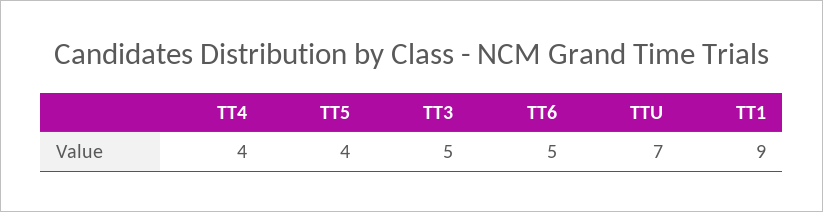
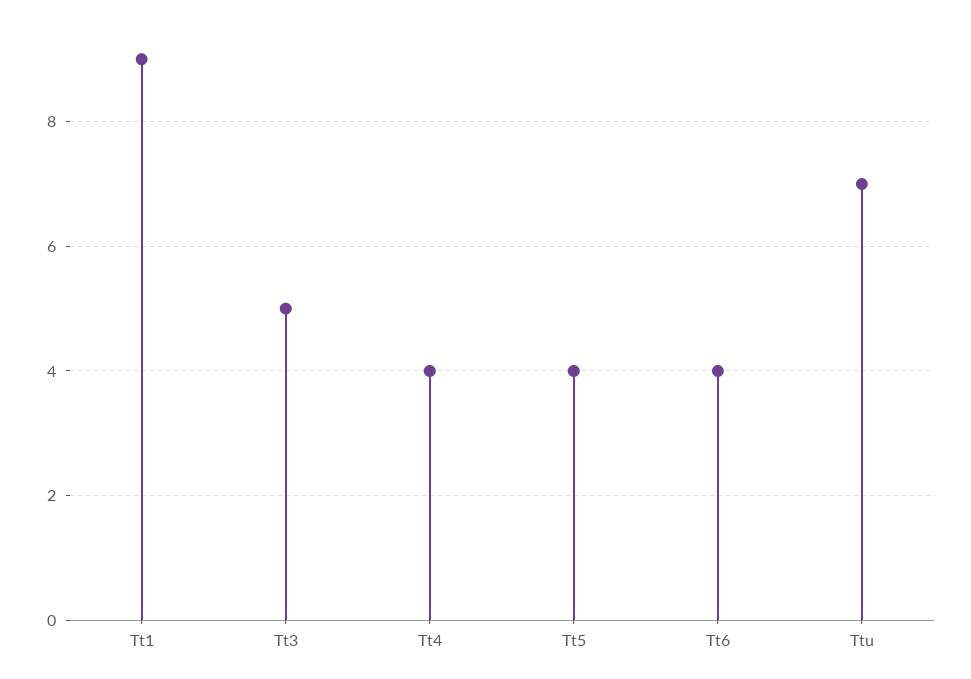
TT6: 5 -> 4

